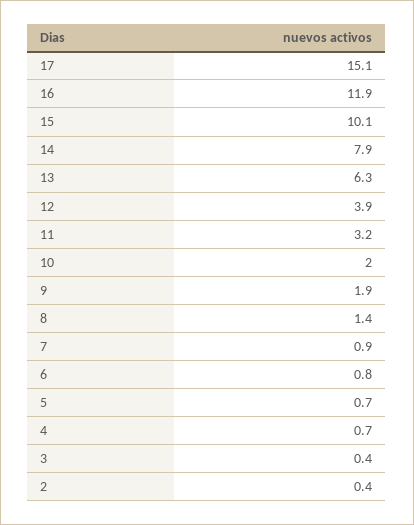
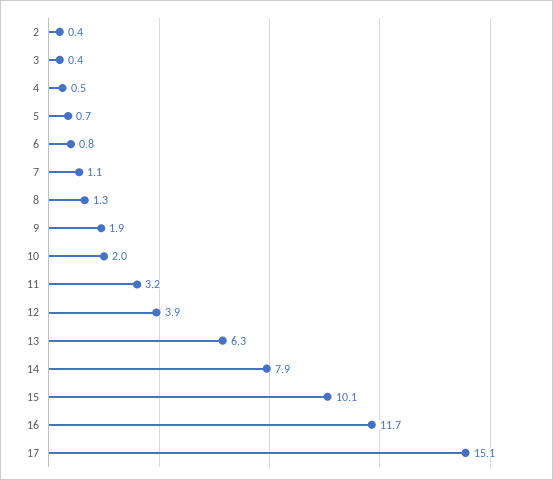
16: 11.9 -> 11.7
8: 1.4 -> 1.3
7: 0.9 -> 1.1
4: 0.7 -> 0.5

